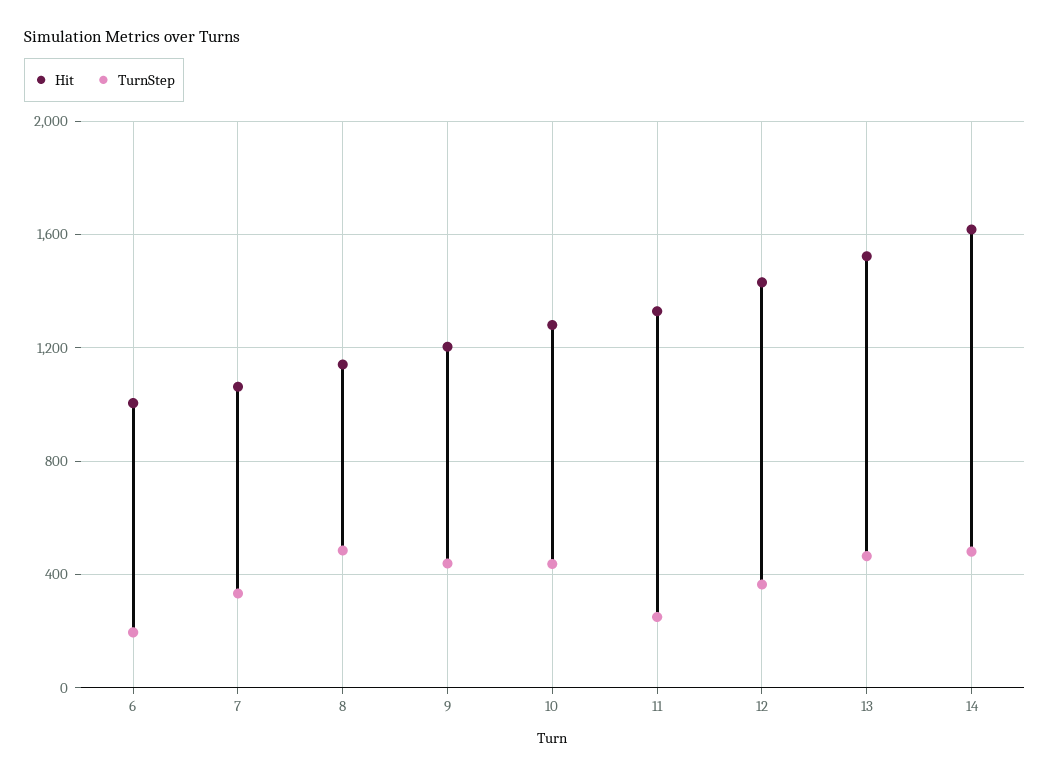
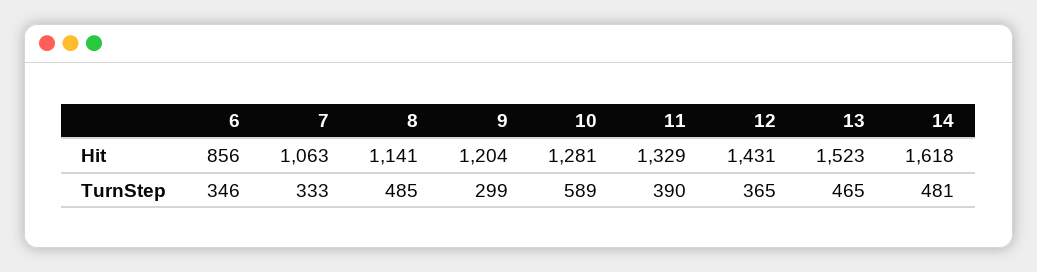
Hit, 6: 1000 -> 856
TurnStep, 6: 200 -> 346
TurnStep, 9: 450 -> 299
TurnStep, 10: 450 -> 589
TurnStep, 11: 250 -> 390

